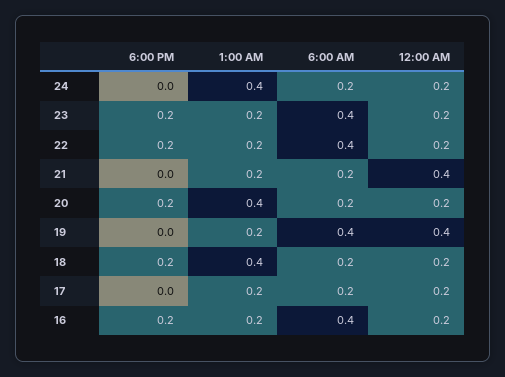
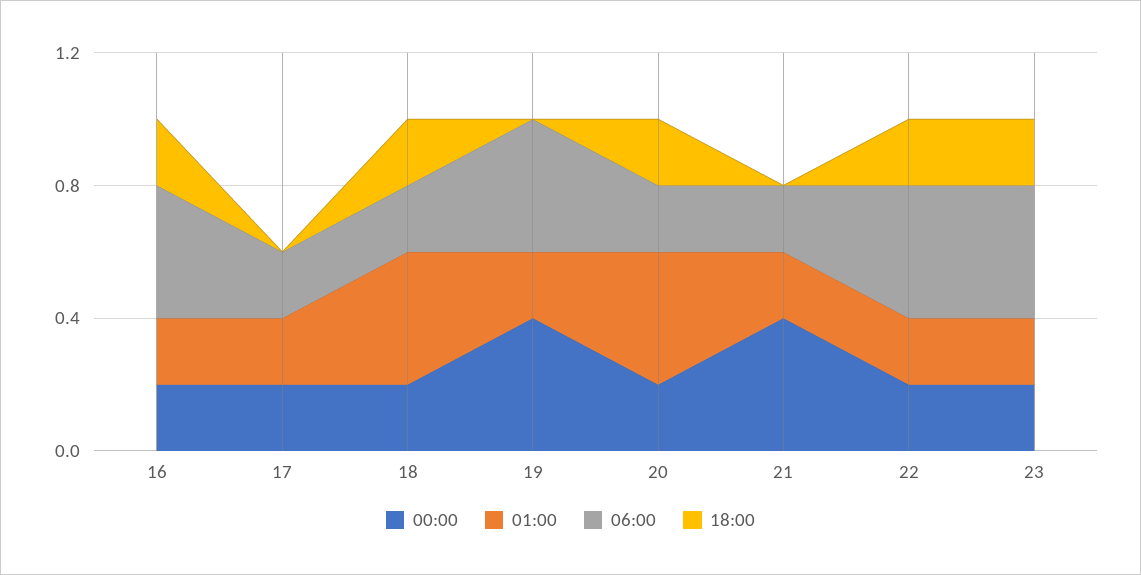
6:00 PM, 24: 0 -> none
1:00 AM, 24: 0.4 -> none
6:00 AM, 24: 0.2 -> none
12:00 AM, 24: 0.2 -> none

